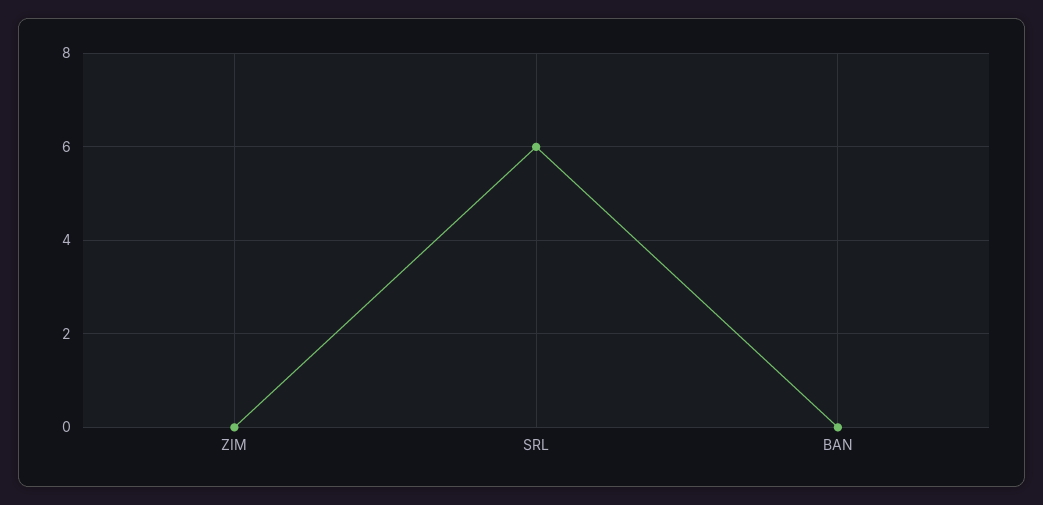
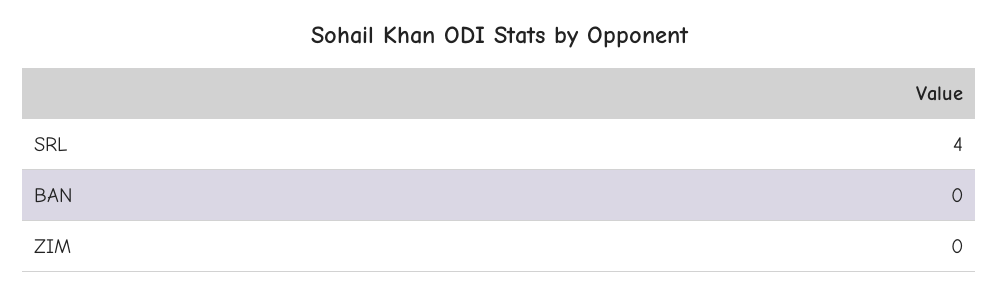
SRL: 6 -> 4

